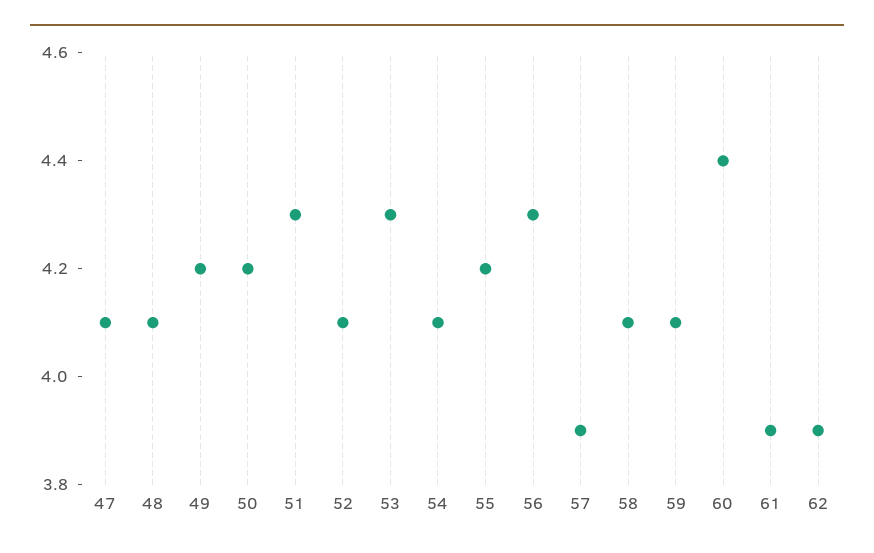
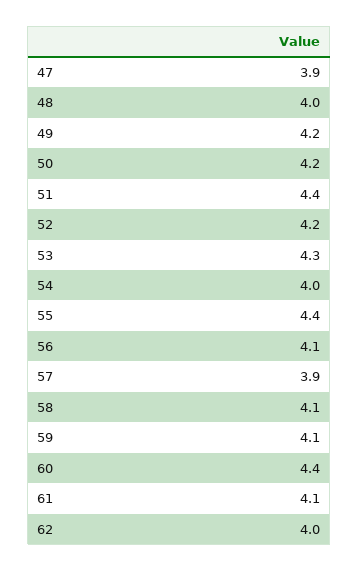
47: 4.1 -> 3.9
48: 4.1 -> 4
51: 4.3 -> 4.4
52: 4.1 -> 4.2
54: 4.1 -> 4
55: 4.2 -> 4.4
56: 4.3 -> 4.1
61: 3.9 -> 4.1
62: 3.9 -> 4

